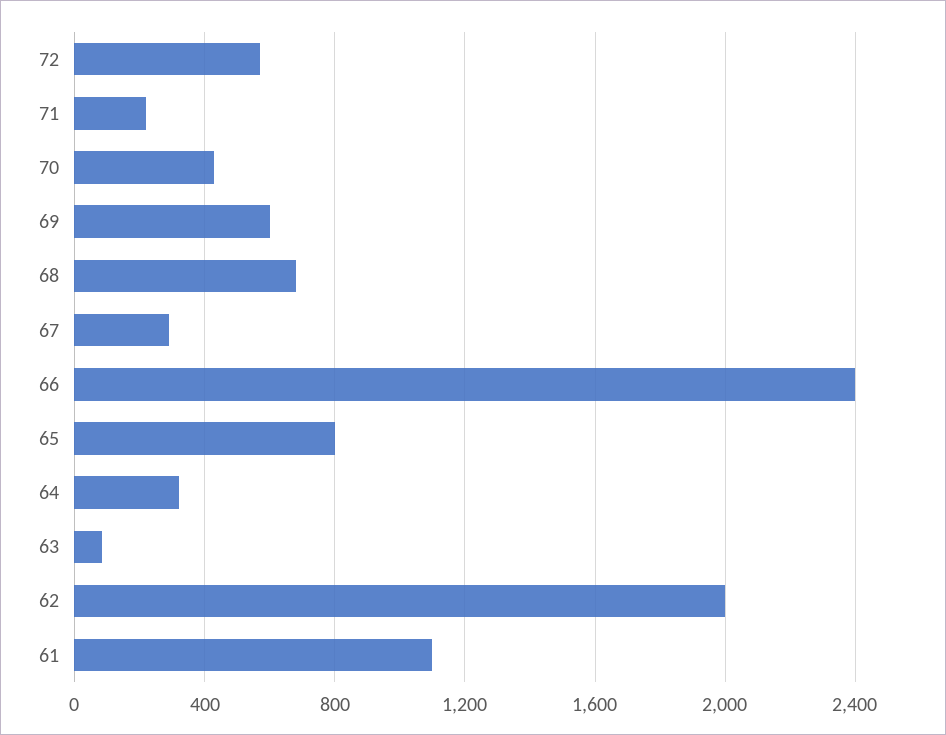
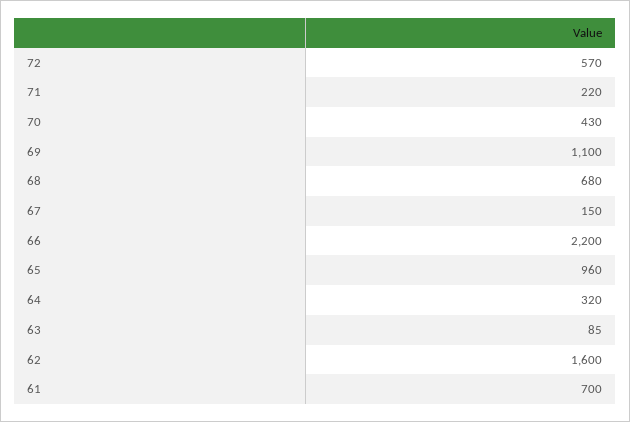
69: 600 -> 1100
67: 300 -> 150
66: 2400 -> 2200
65: 800 -> 960
62: 2000 -> 1600
61: 1100 -> 700

